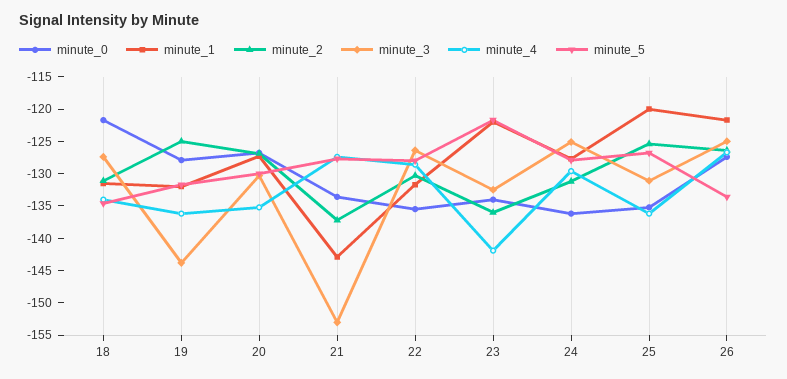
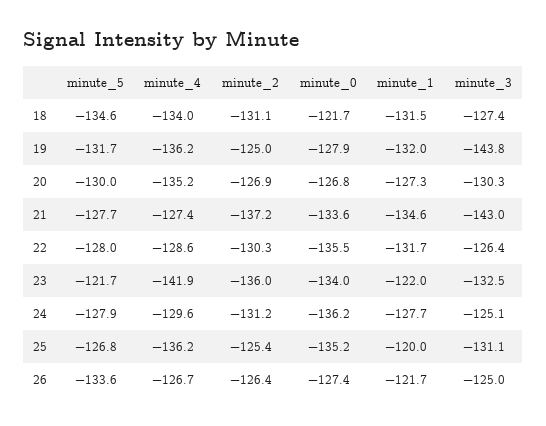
minute_1, 21: -142.5 -> -134.6
minute_3, 21: -152.5 -> -143

